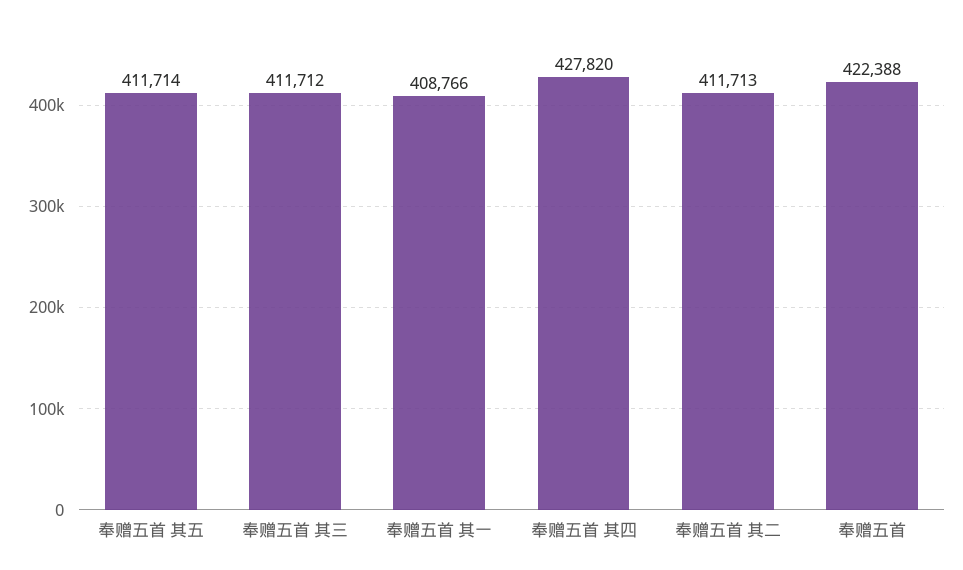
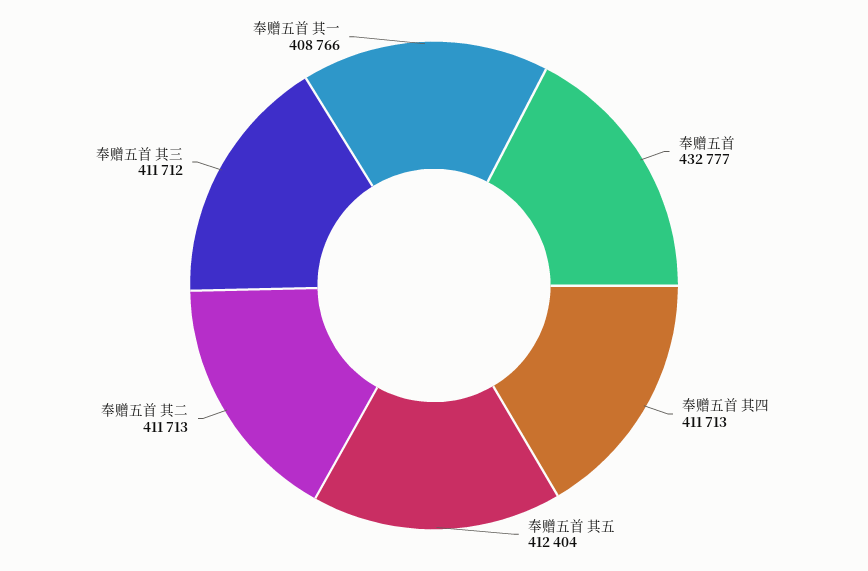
奉赠五首 其五: 411714 -> 412404
奉赠五首 其四: 427820 -> 411713
奉赠五首: 422388 -> 432777

